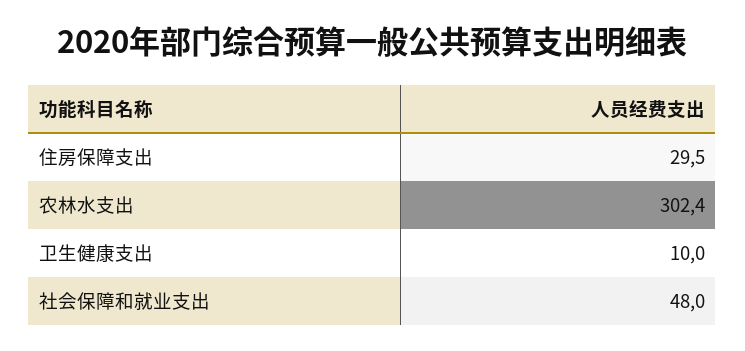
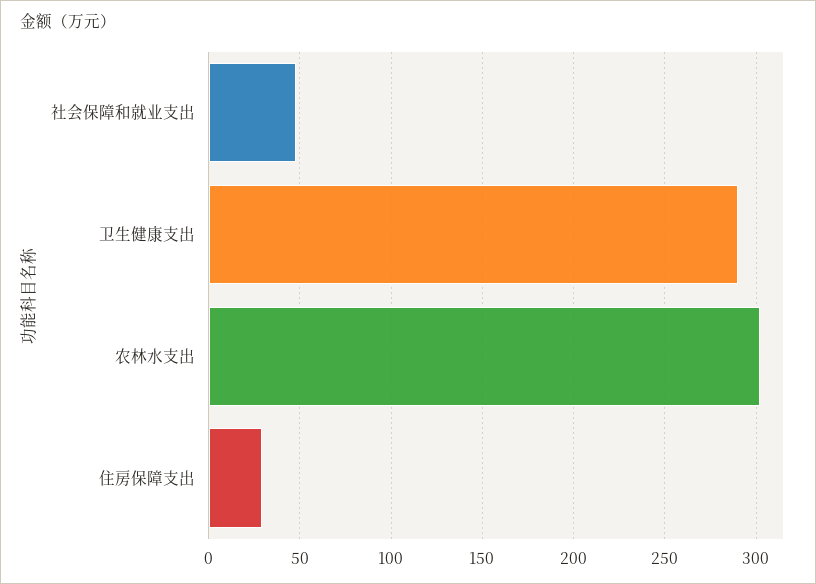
卫生健康支出: 10 -> 290

